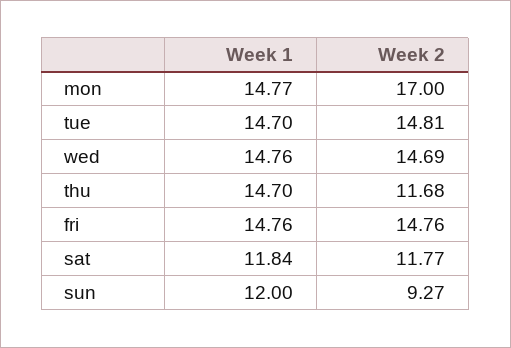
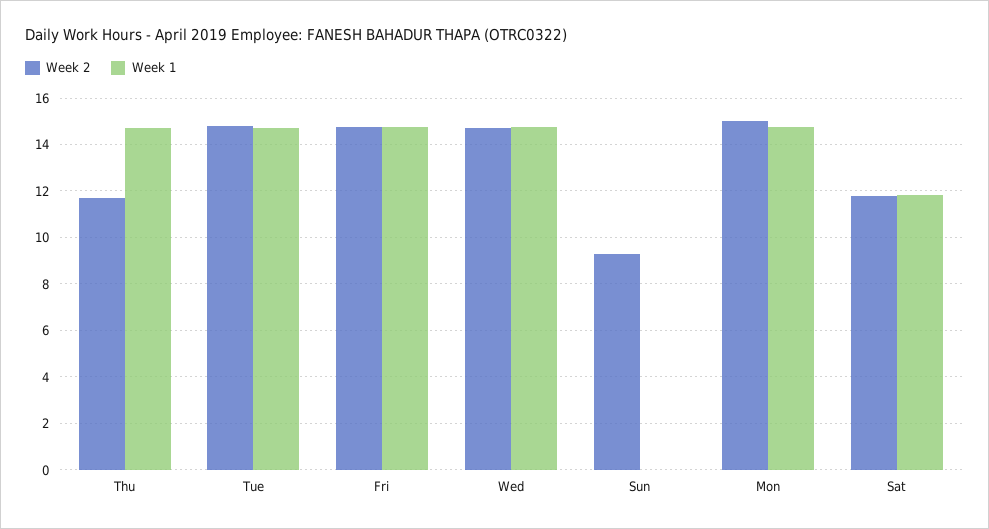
Week 2, mon: 17 -> 15
Week 1, sun: 12 -> 0

